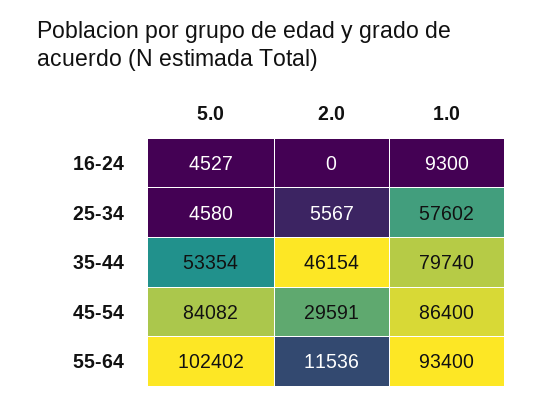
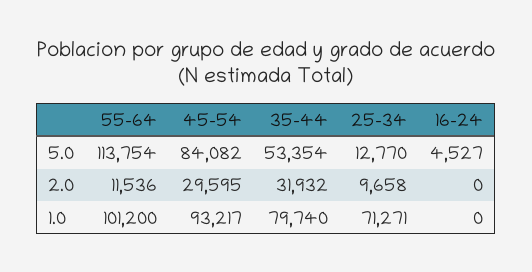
1.0, 16-24: 9300 -> 0
5.0, 25-34: 4580 -> 12770
2.0, 25-34: 5567 -> 9658
1.0, 25-34: 57602 -> 71271
2.0, 35-44: 46154 -> 31932
2.0, 45-54: 29591 -> 29595
1.0, 45-54: 86400 -> 93217
5.0, 55-64: 102402 -> 113754
1.0, 55-64: 93400 -> 101200

